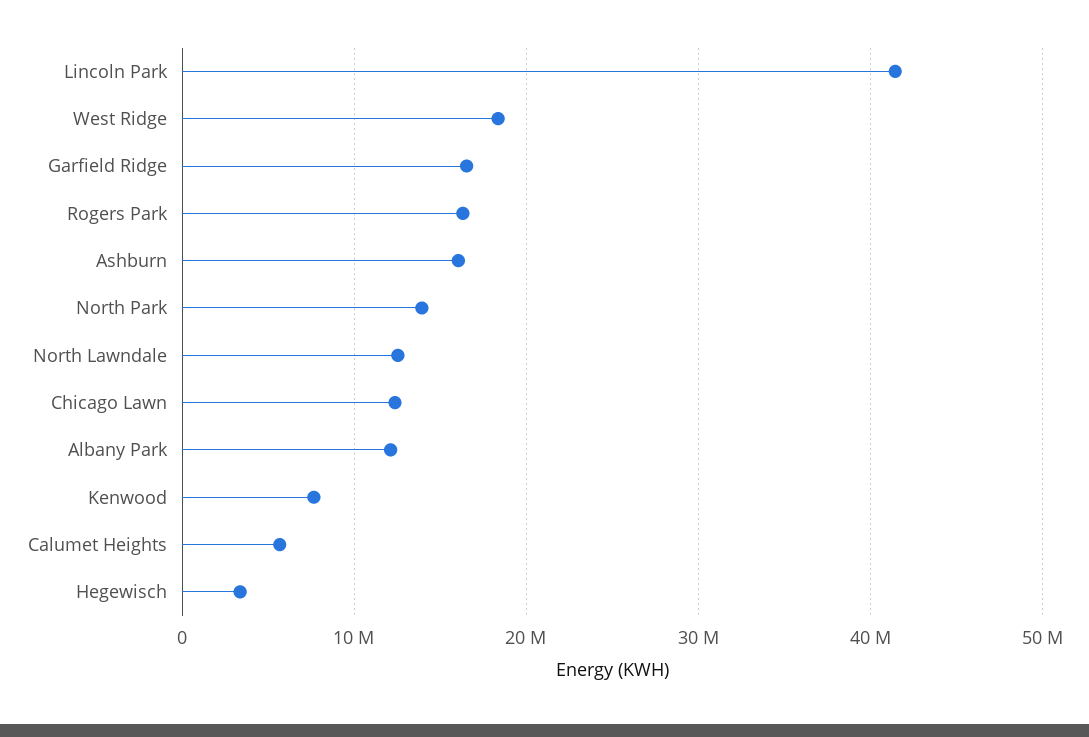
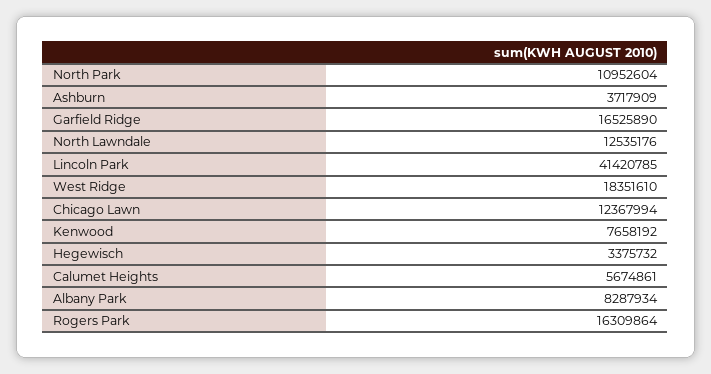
Ashburn: 16000000 -> 3717909
North Park: 14000000 -> 10952604
Albany Park: 12000000 -> 8287934

